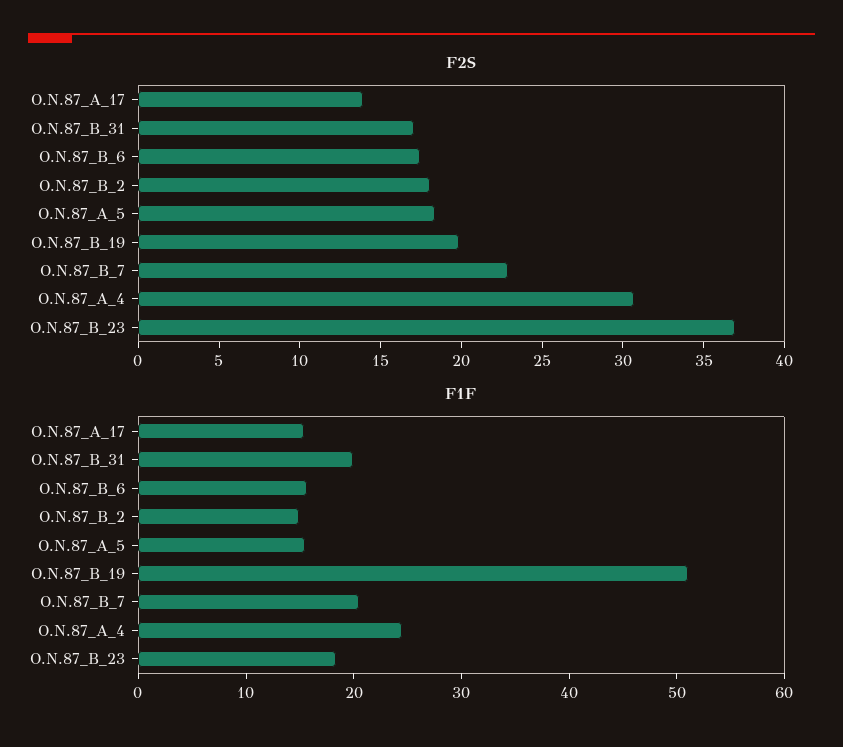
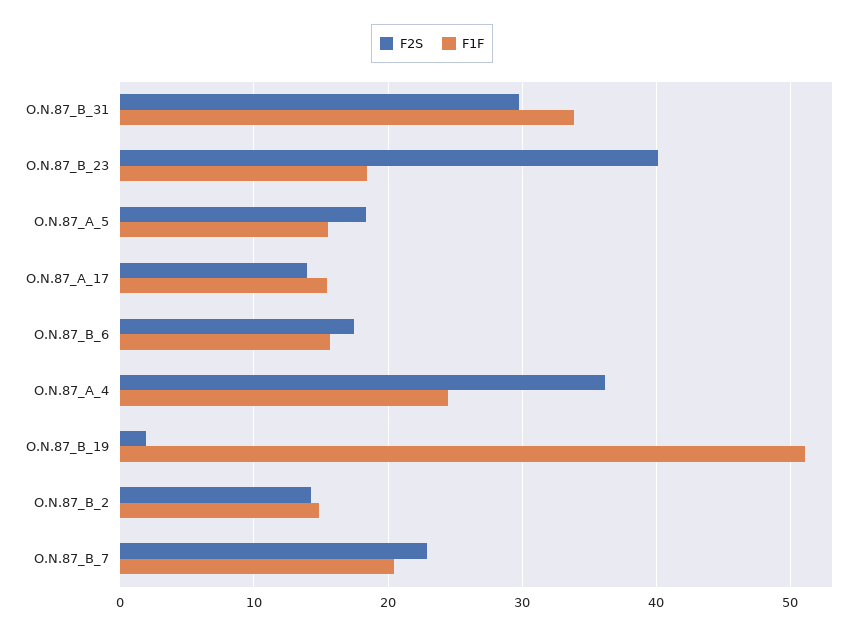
F2S, O.N.87_B_31: 17 -> 30
F2S, O.N.87_B_2: 18 -> 14
F2S, O.N.87_B_19: 20 -> 2
F2S, O.N.87_A_4: 31 -> 36
F2S, O.N.87_B_23: 37 -> 40
F1F, O.N.87_B_31: 20 -> 34

